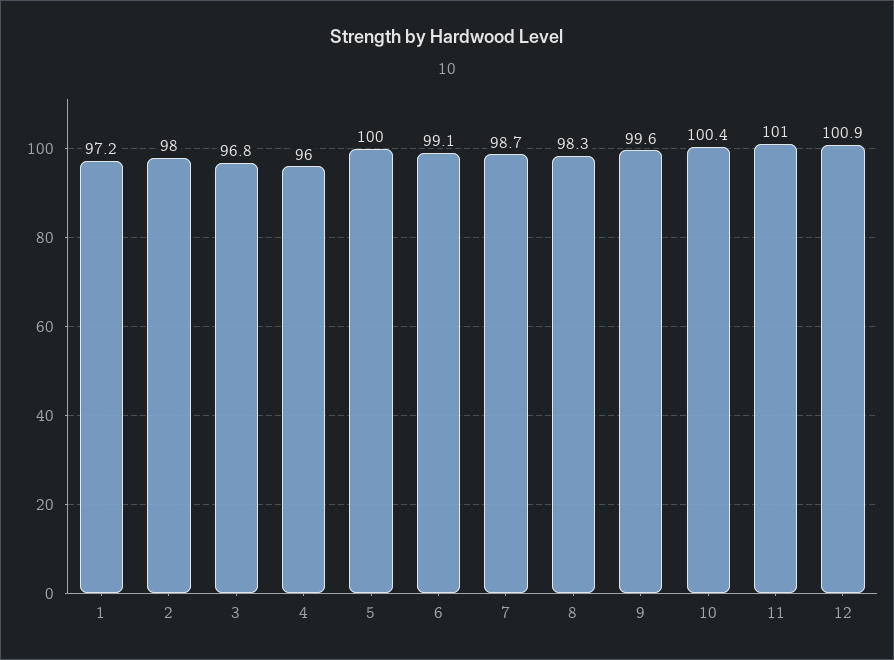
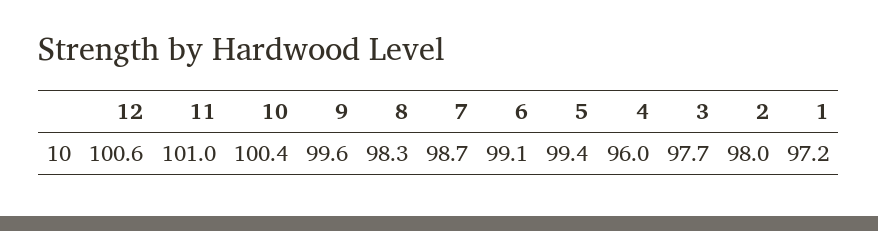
3: 96.8 -> 97.7
5: 100 -> 99.4
12: 100.9 -> 100.6

